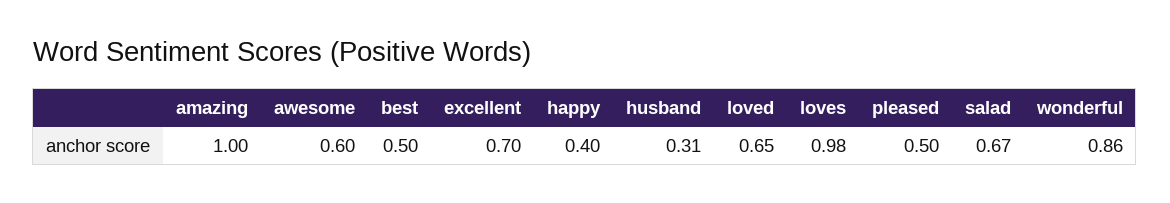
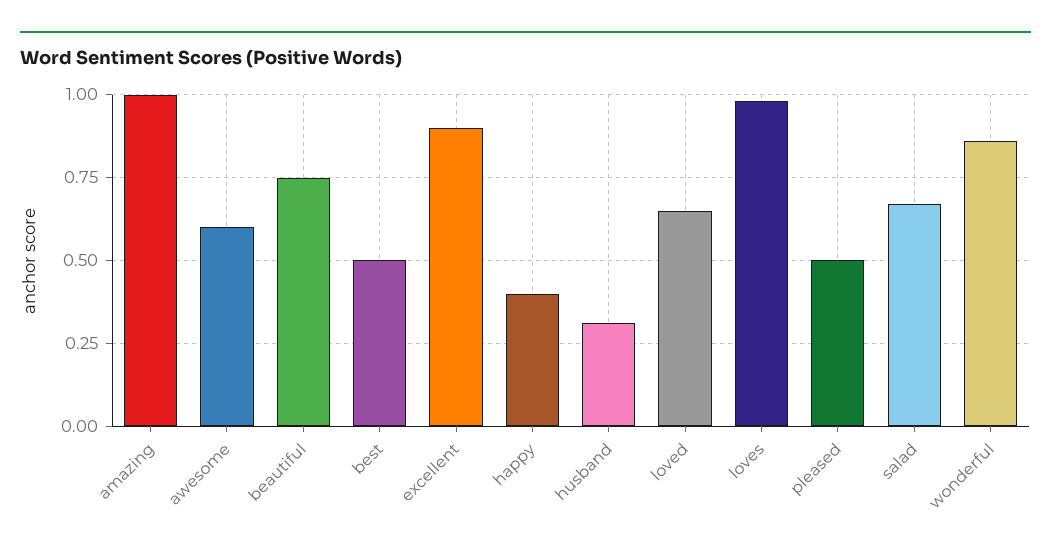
excellent: 0.7 -> 0.9
beautiful: none -> 0.75

